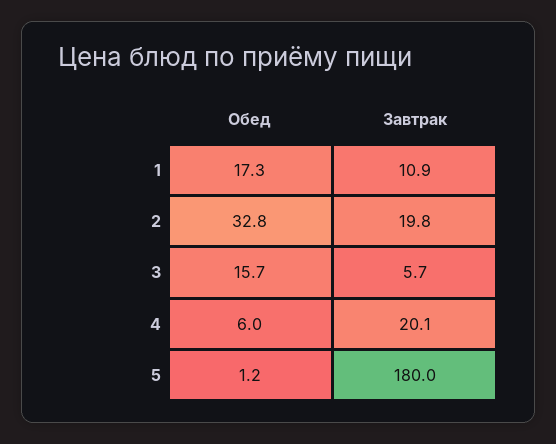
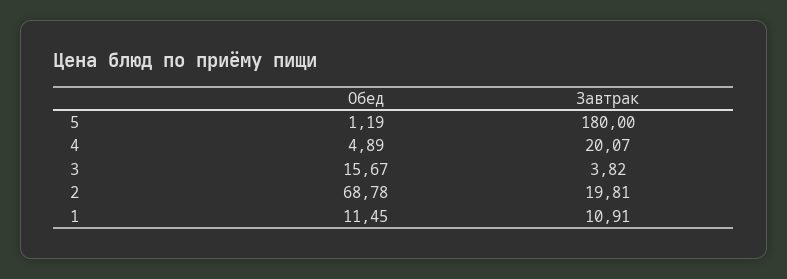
Обед, 1: 17.3 -> 11.45
Обед, 2: 32.8 -> 68.78
Завтрак, 3: 5.7 -> 3.82
Обед, 4: 6 -> 4.89

